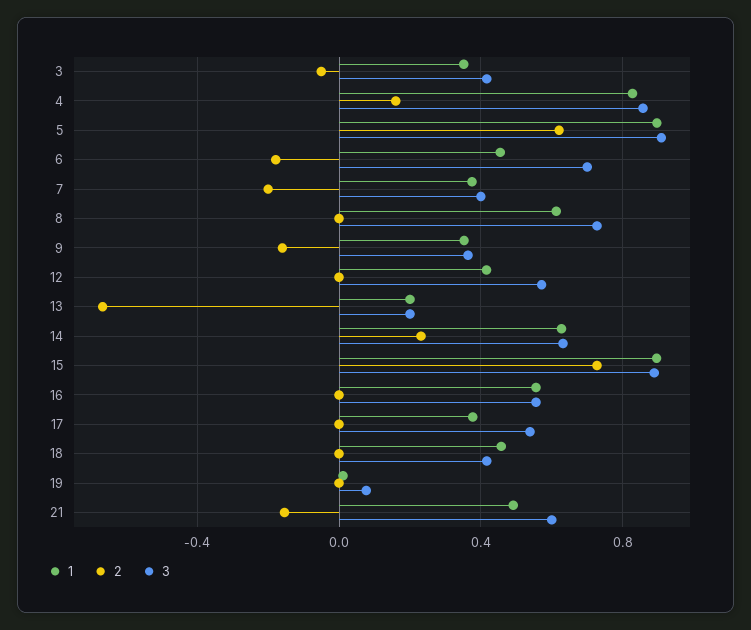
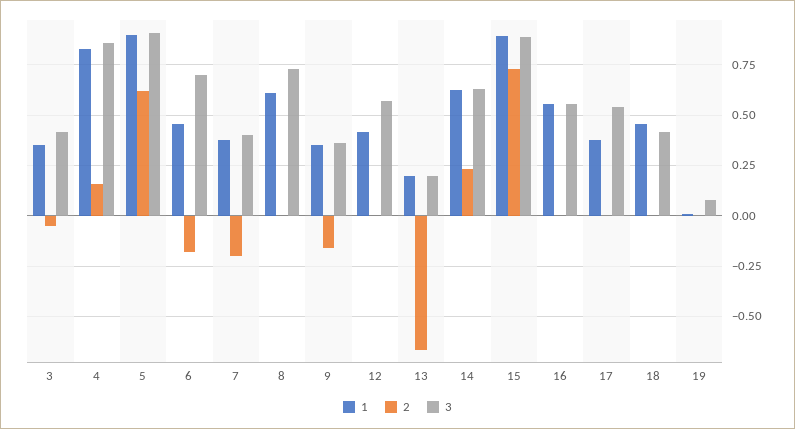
1, 21: 0.5 -> none
2, 21: -0.15 -> none
3, 21: 0.6 -> none

